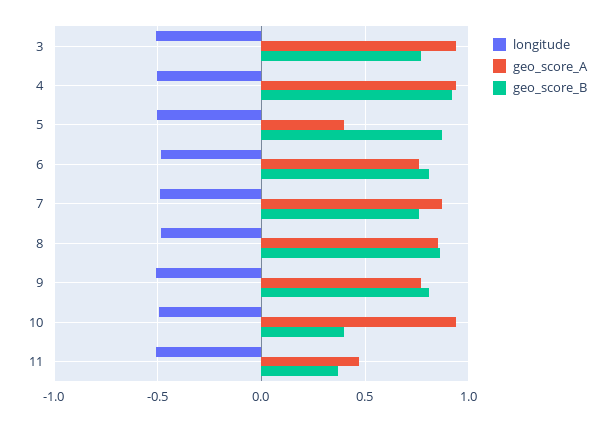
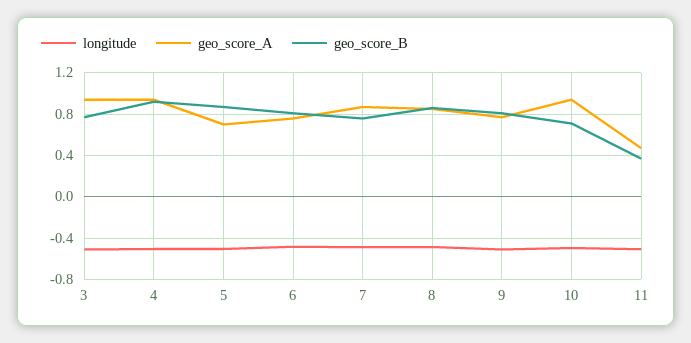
geo_score_A, 5: 0.4 -> 0.7
geo_score_B, 10: 0.4 -> 0.7

